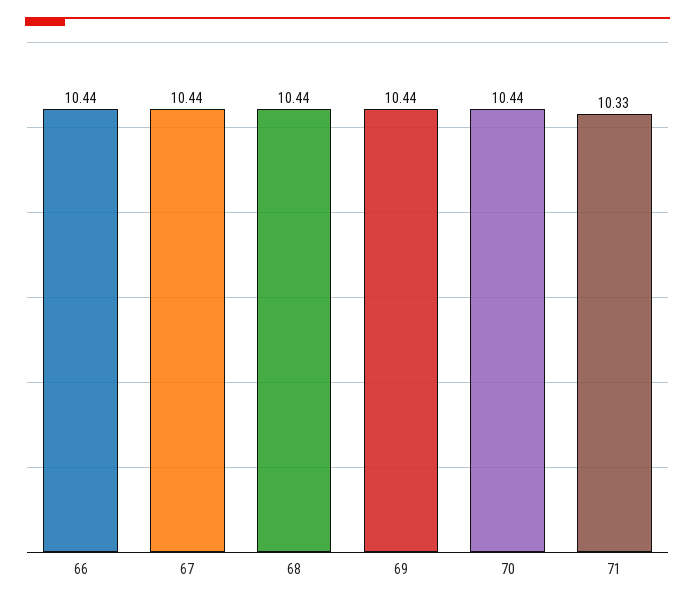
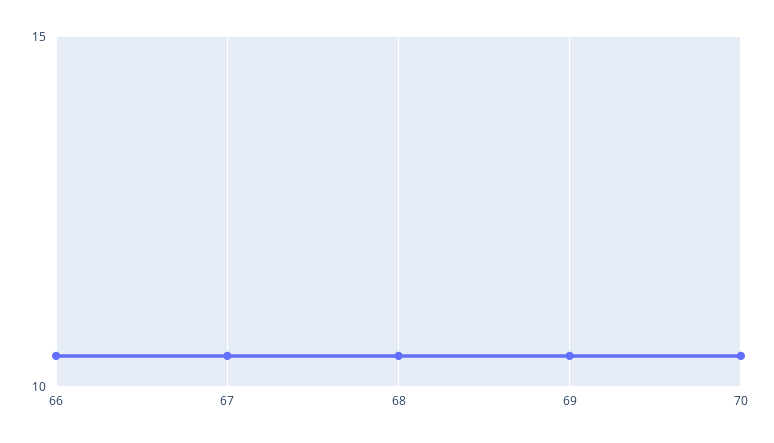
71: 10.33 -> none

